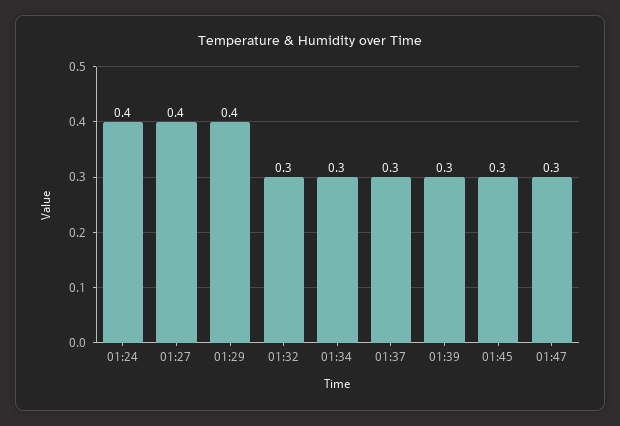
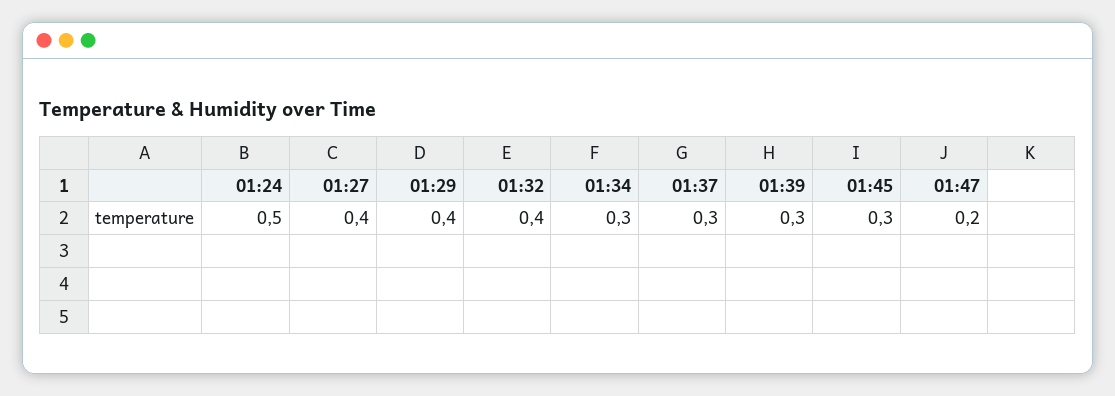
01:24: 0.4 -> 0.5
01:32: 0.3 -> 0.4
01:47: 0.3 -> 0.2

